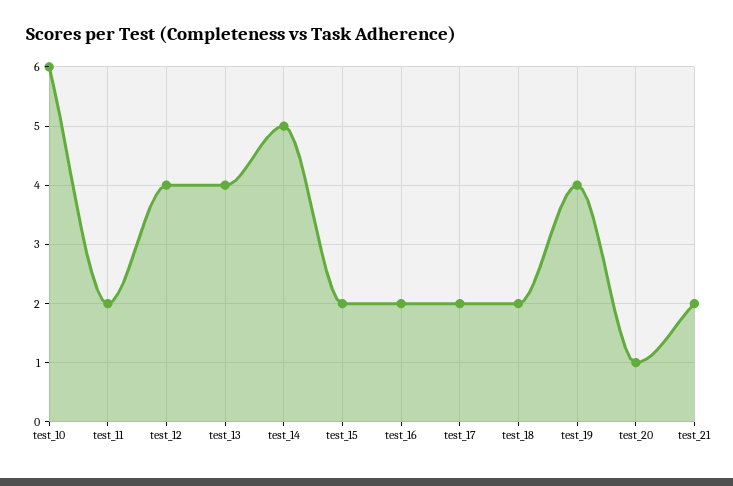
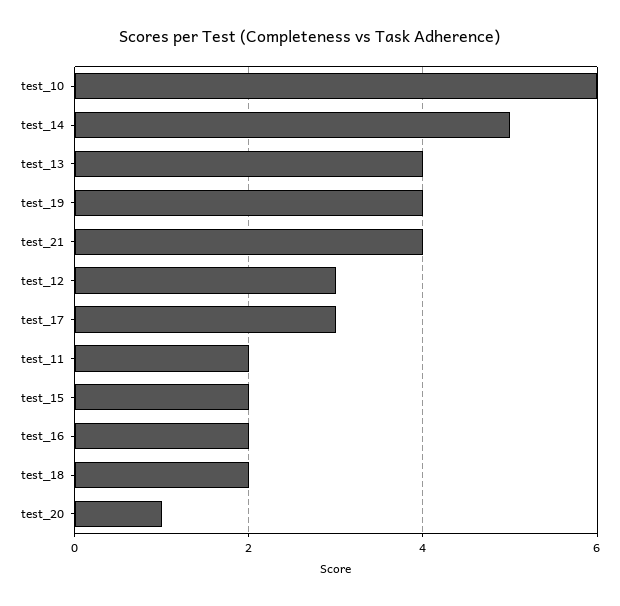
test_12: 4 -> 3
test_17: 2 -> 3
test_21: 2 -> 4

